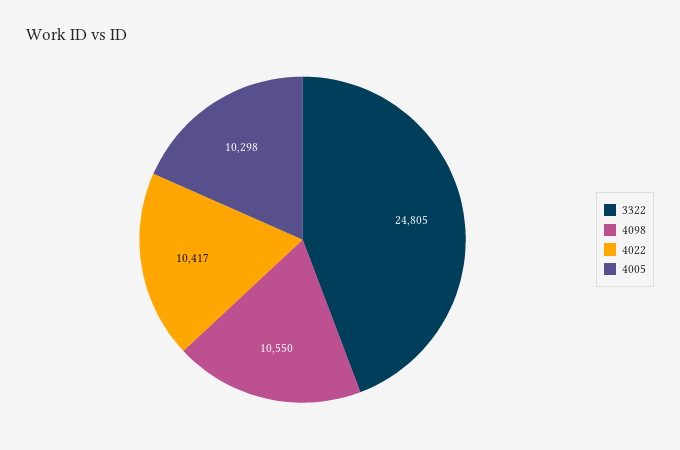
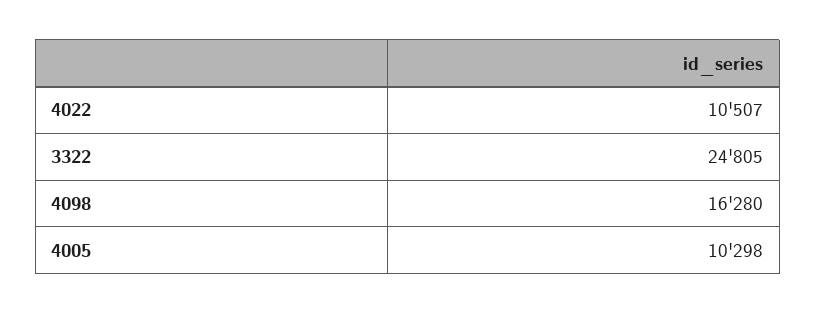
4098: 10550 -> 16280
4022: 10417 -> 10507

